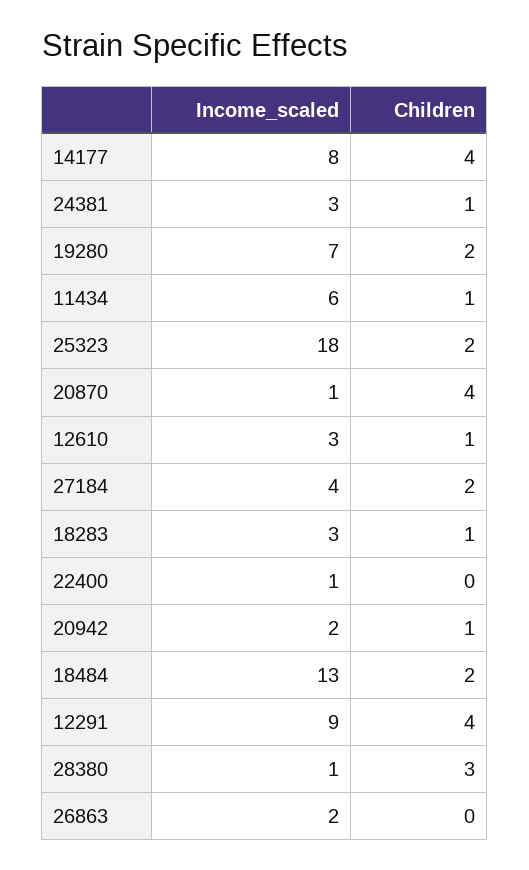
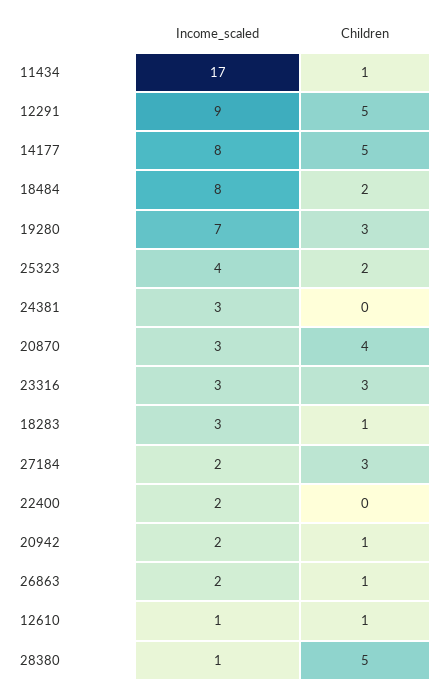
Children, 14177: 4 -> 5
Children, 24381: 1 -> 0
Children, 19280: 2 -> 3
Income_scaled, 11434: 6 -> 17
Income_scaled, 25323: 18 -> 4
Income_scaled, 20870: 1 -> 3
Income_scaled, 12610: 3 -> 1
Income_scaled, 27184: 4 -> 2
Children, 27184: 2 -> 3
Income_scaled, 22400: 1 -> 2
Income_scaled, 18484: 13 -> 8
Children, 12291: 4 -> 5
Children, 28380: 3 -> 5
Children, 26863: 0 -> 1
Income_scaled, 23316: none -> 3
Children, 23316: none -> 3

